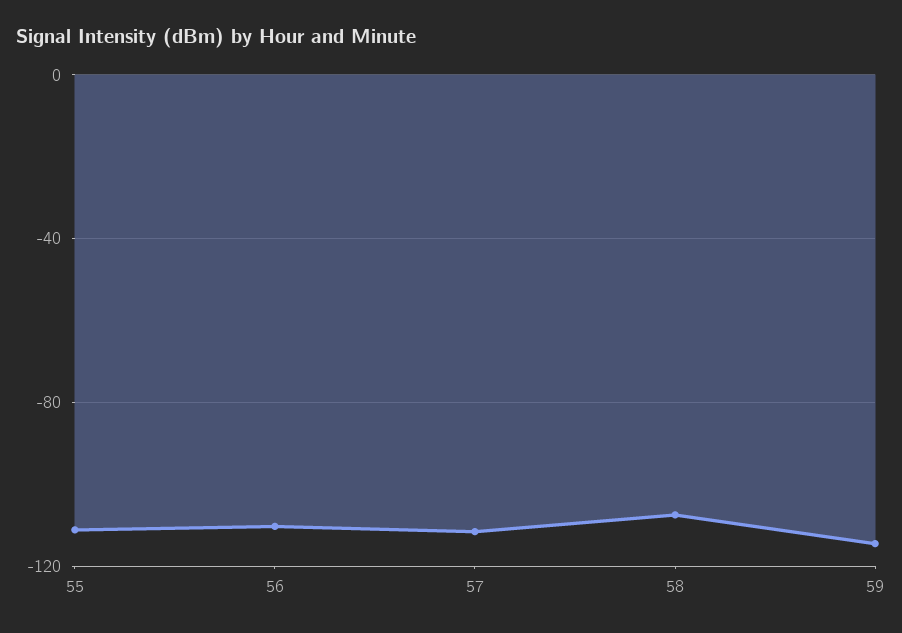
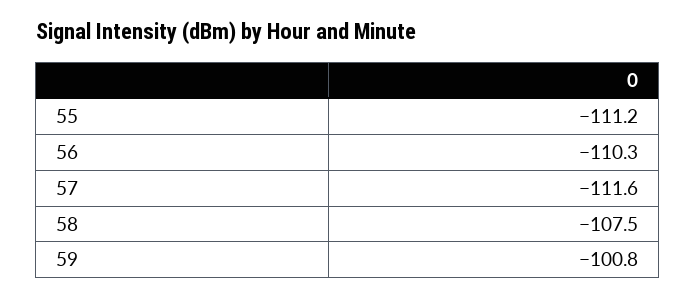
59: -115 -> -100.8

